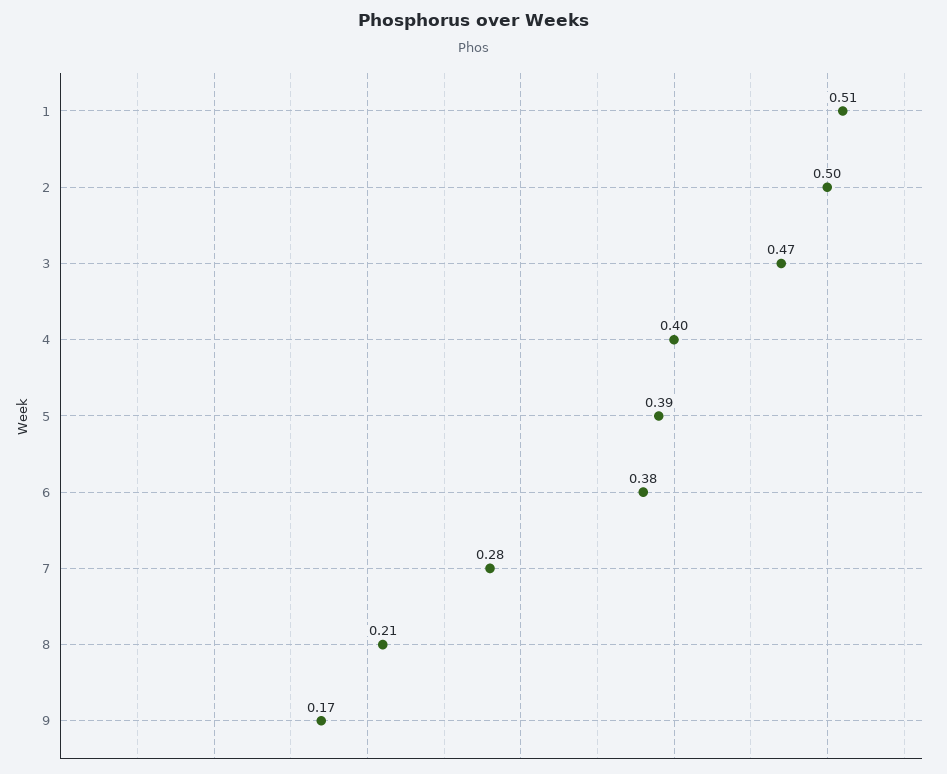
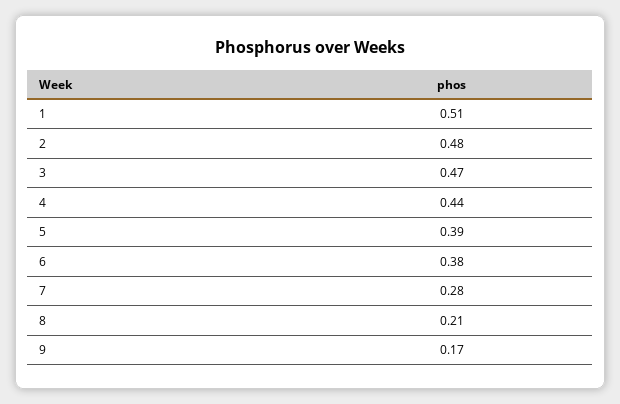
2: 0.5 -> 0.48
4: 0.4 -> 0.44

